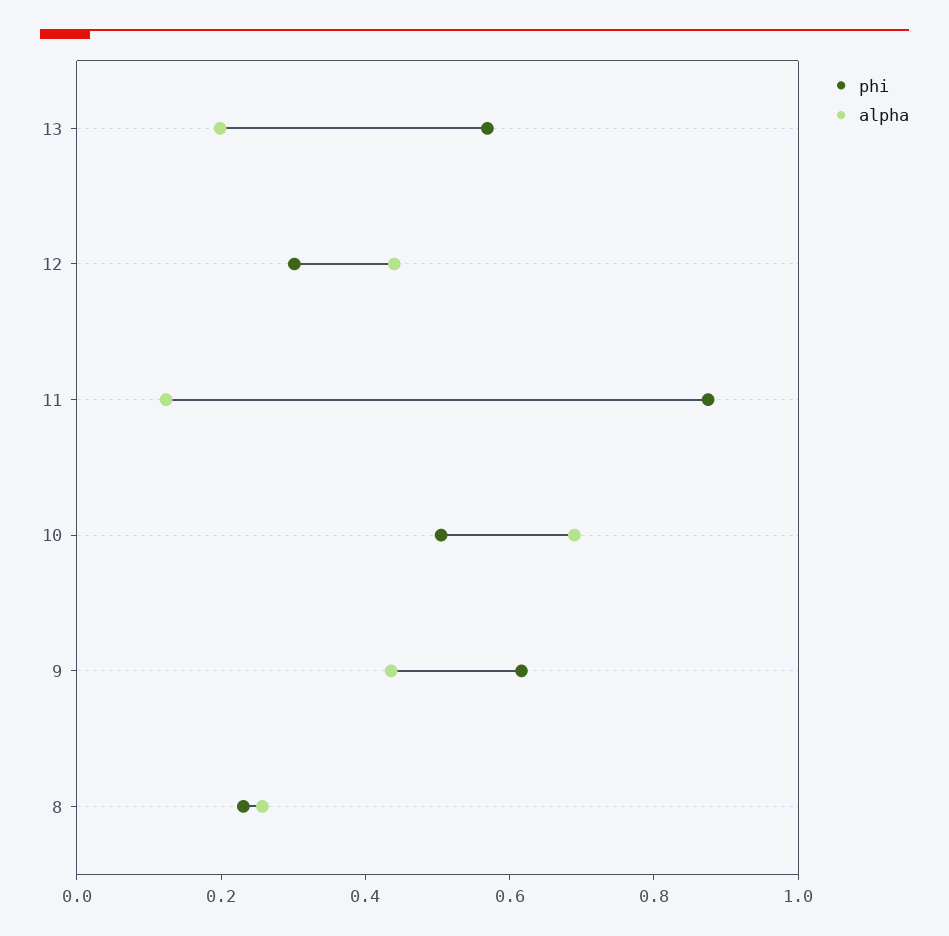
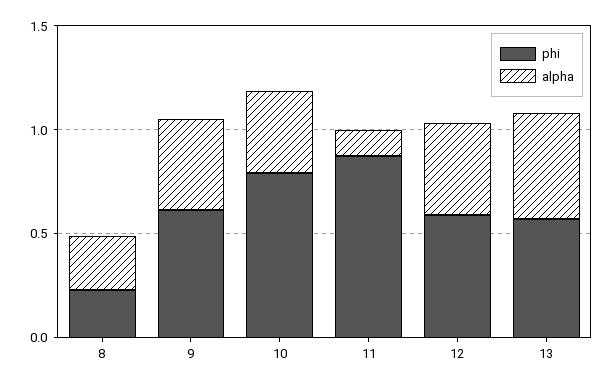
alpha, 13: 0.2 -> 0.5
phi, 12: 0.3 -> 0.6
phi, 10: 0.5 -> 0.8
alpha, 10: 0.7 -> 0.4

